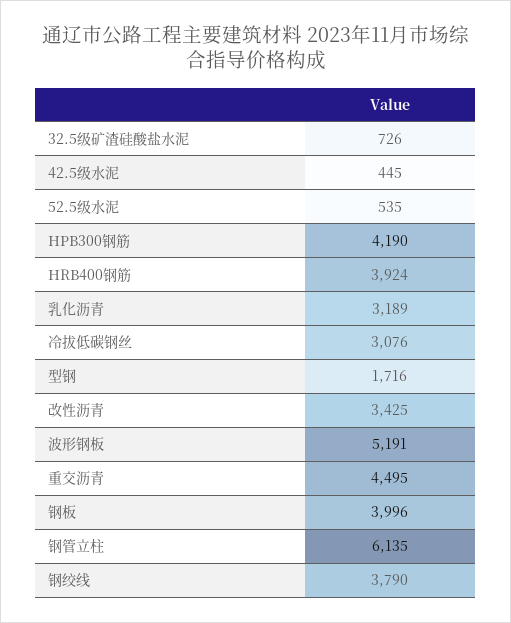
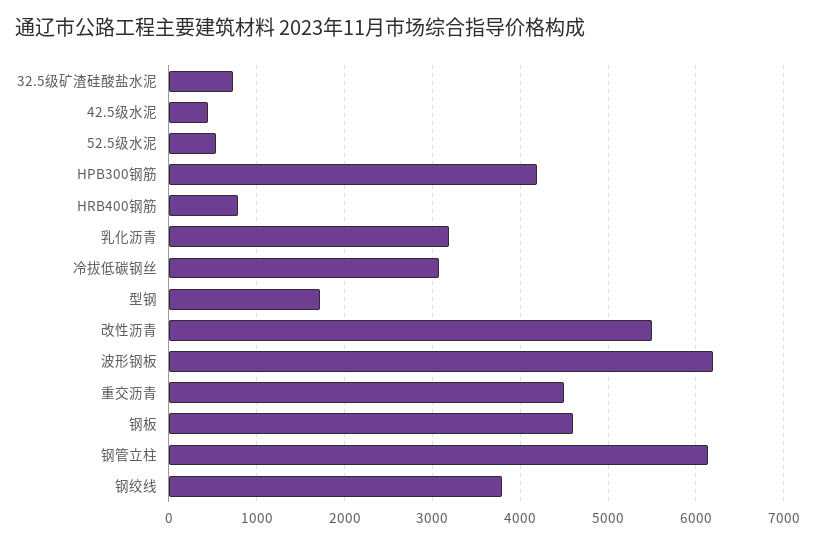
HRB400钢筋: 3924 -> 800
改性沥青: 3425 -> 5500
波形钢板: 5191 -> 6200
钢板: 3996 -> 4600

